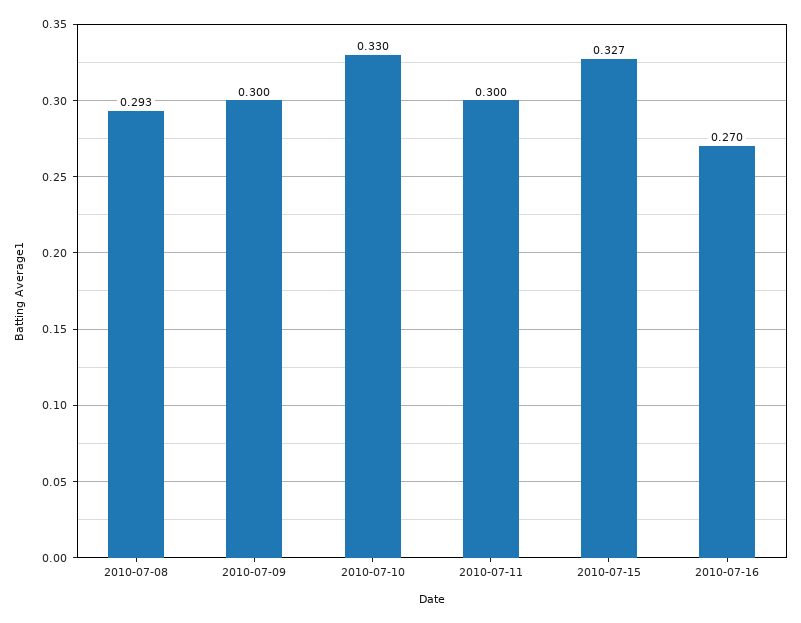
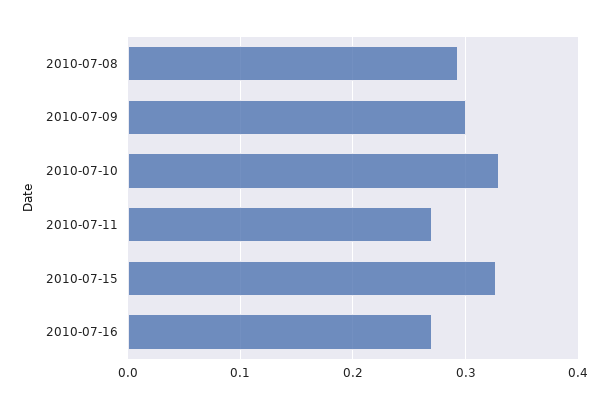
2010-07-11: 0.3 -> 0.27

